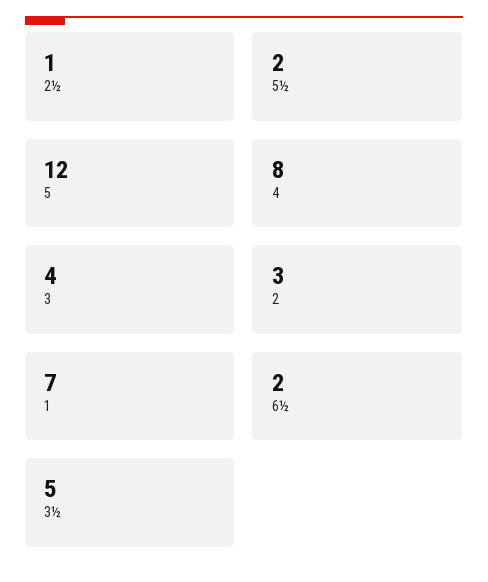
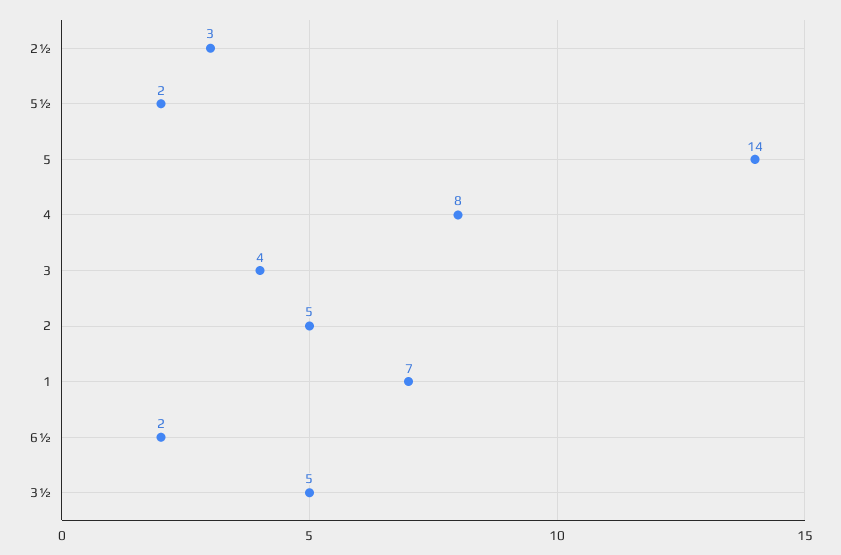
2½: 1 -> 3
5: 12 -> 14
2: 3 -> 5

